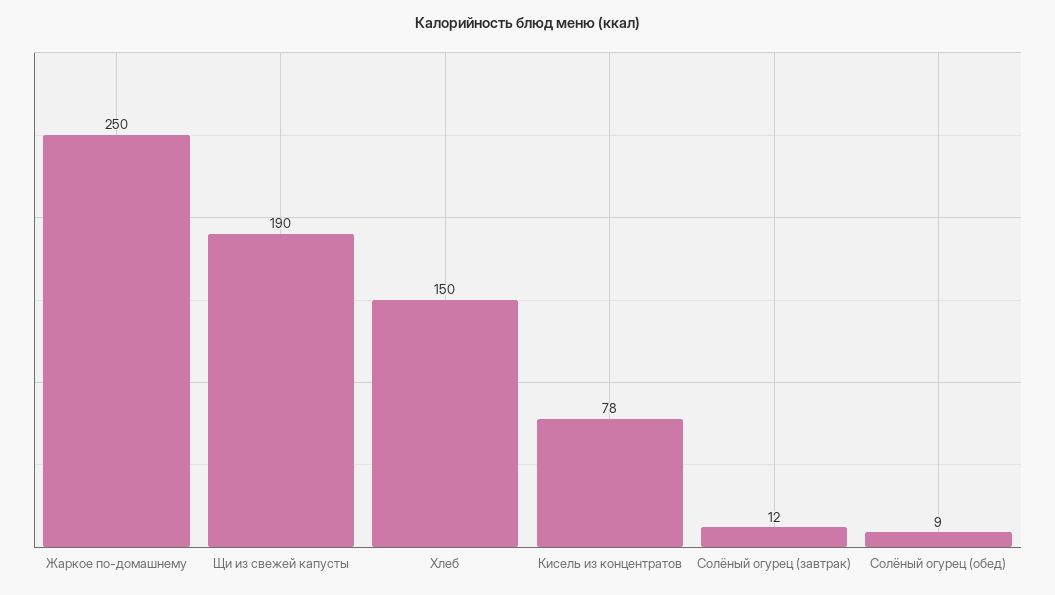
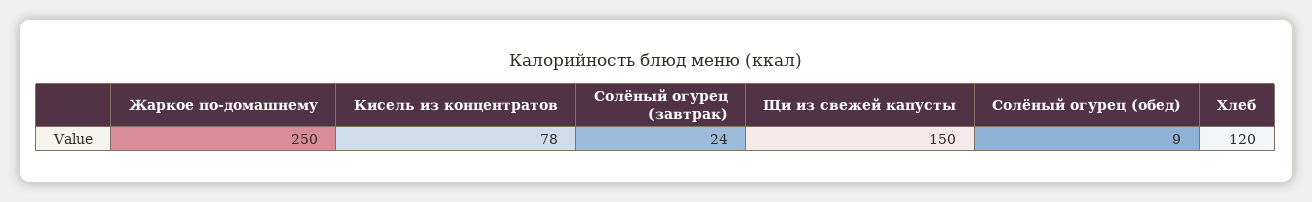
Щи из свежей капусты: 190 -> 150
Хлеб: 150 -> 120
Солёный огурец (завтрак): 12 -> 24

